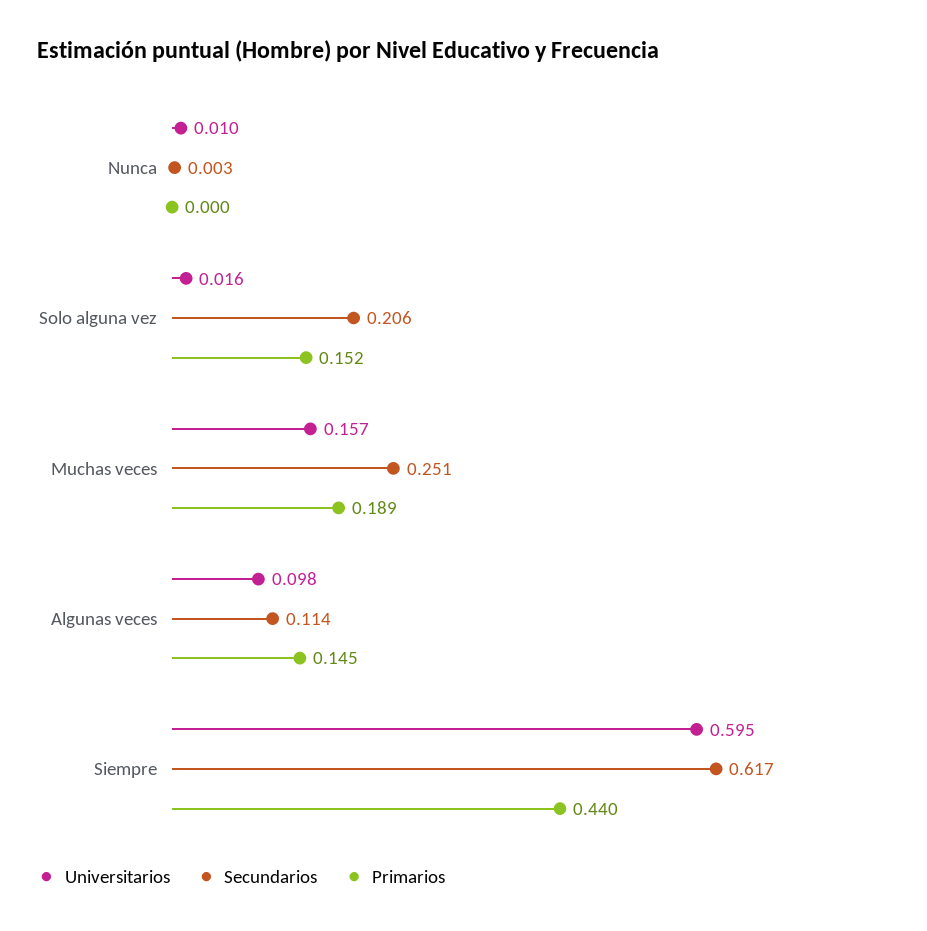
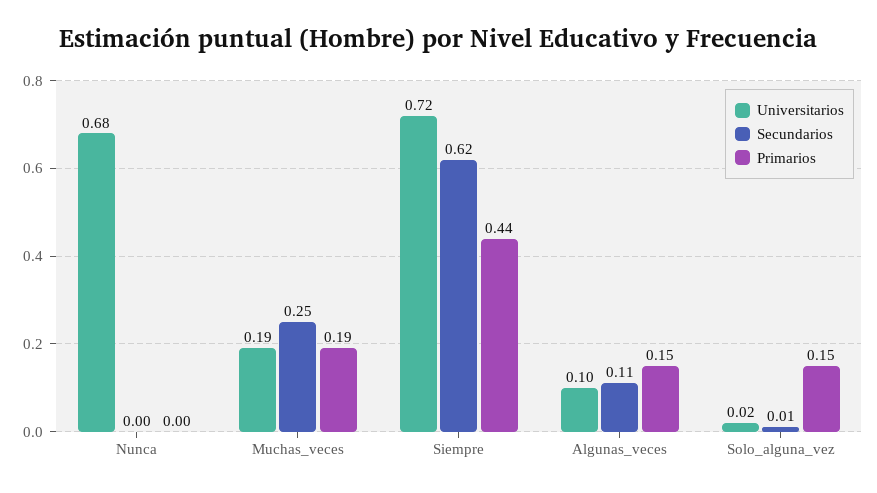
Universitarios, Nunca: 0.01 -> 0.68
Secundarios, Solo alguna vez: 0.206 -> 0.01
Universitarios, Muchas veces: 0.157 -> 0.19
Universitarios, Siempre: 0.595 -> 0.72

